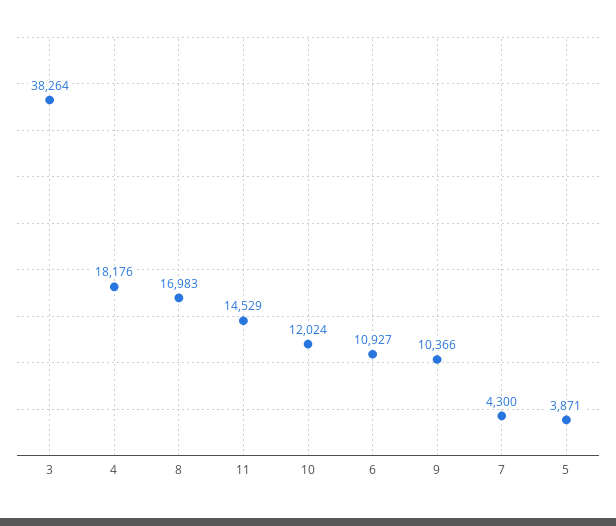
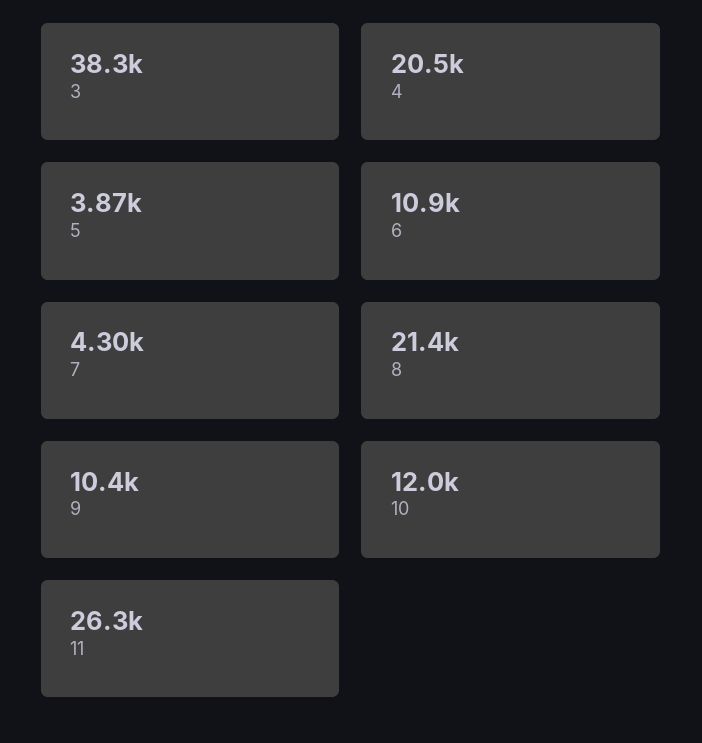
4: 18176 -> 20500
8: 16983 -> 21400
11: 14529 -> 26300

